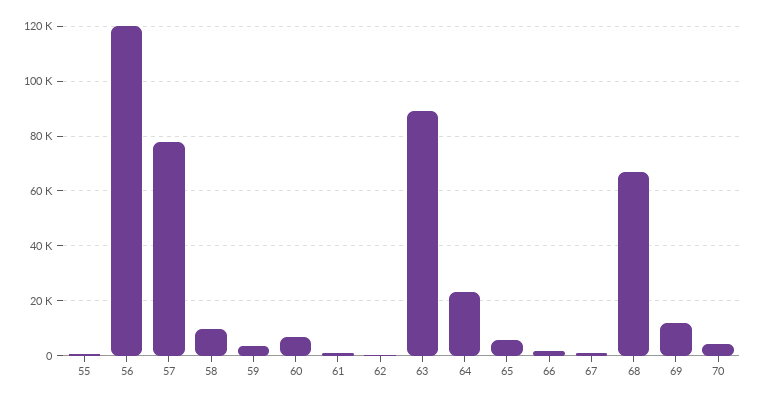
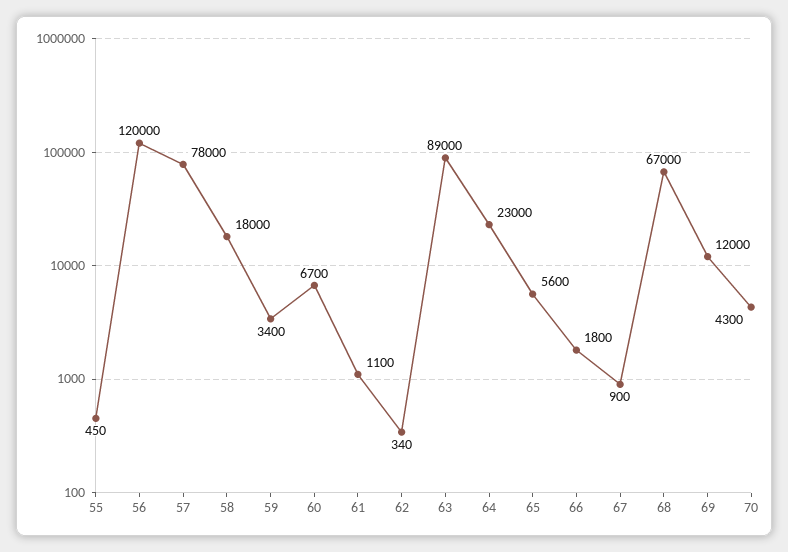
58: 10000 -> 18000

